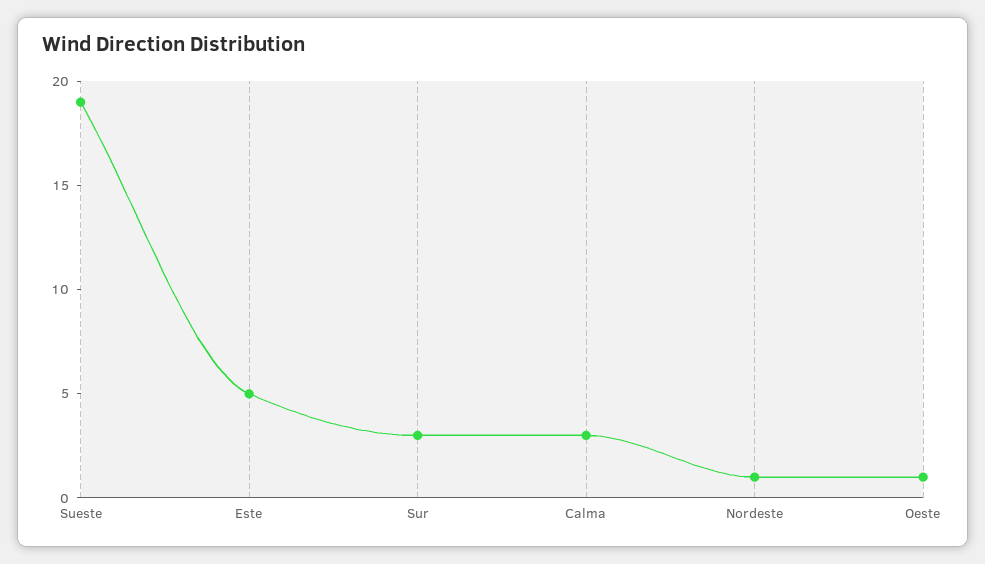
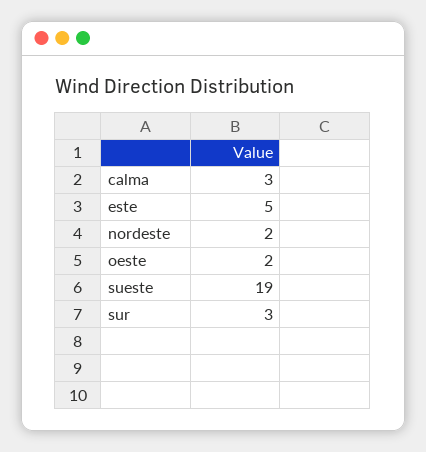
Nordeste: 1 -> 2
Oeste: 1 -> 2

